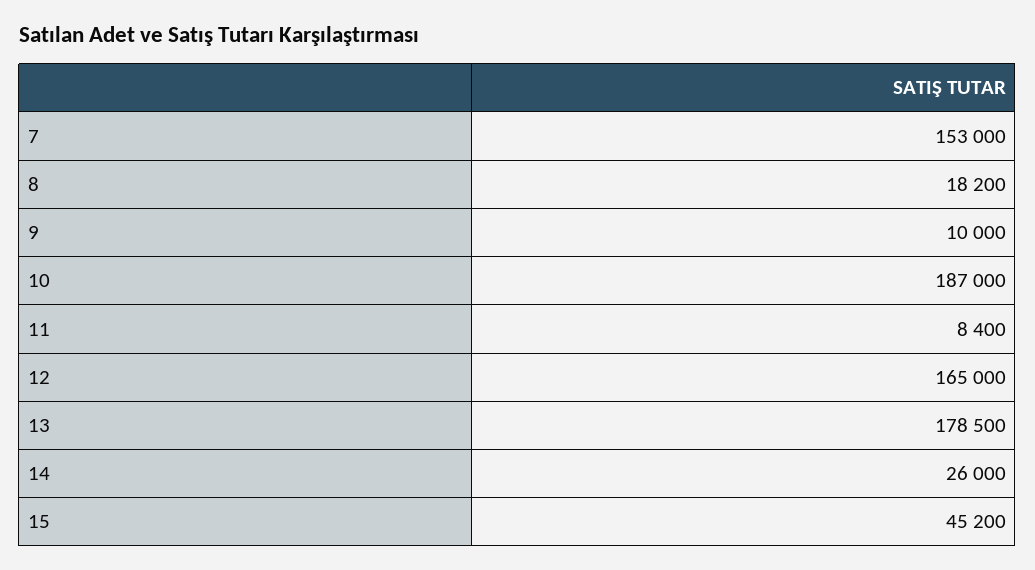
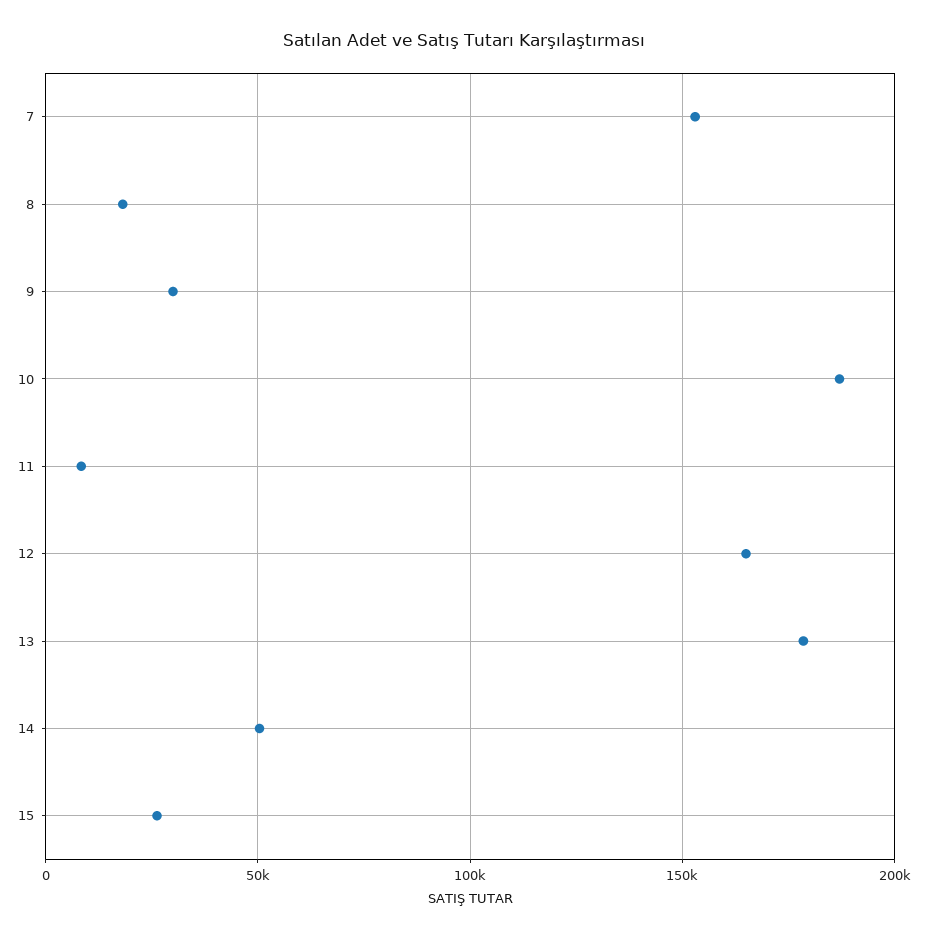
9: 10000 -> 30000
14: 26000 -> 50000
15: 45200 -> 25000

